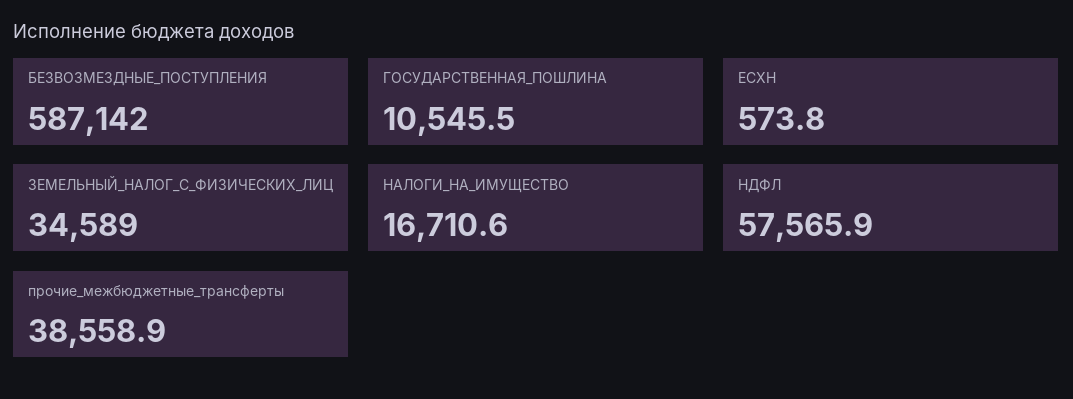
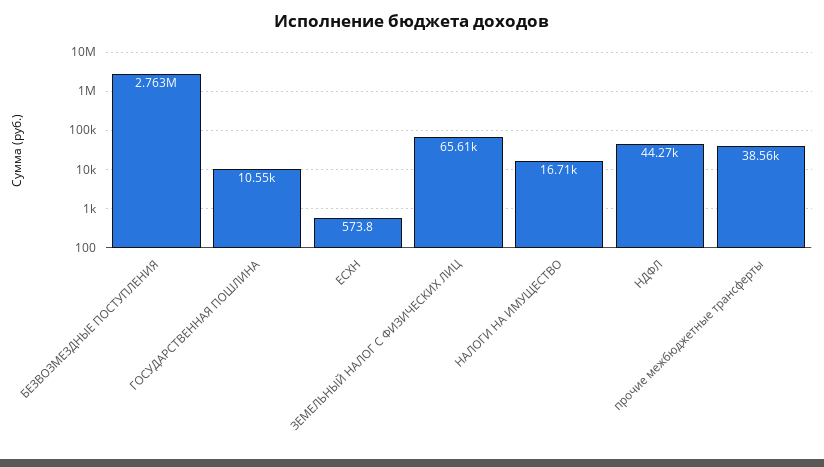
БЕЗВОЗМЕЗДНЫЕ_ПОСТУПЛЕНИЯ: 587142 -> 2763000
ЗЕМЕЛЬНЫЙ_НАЛОГ_С_ФИЗИЧЕСКИХ_ЛИЦ: 34589 -> 65610
НДФЛ: 57565.9 -> 44270

